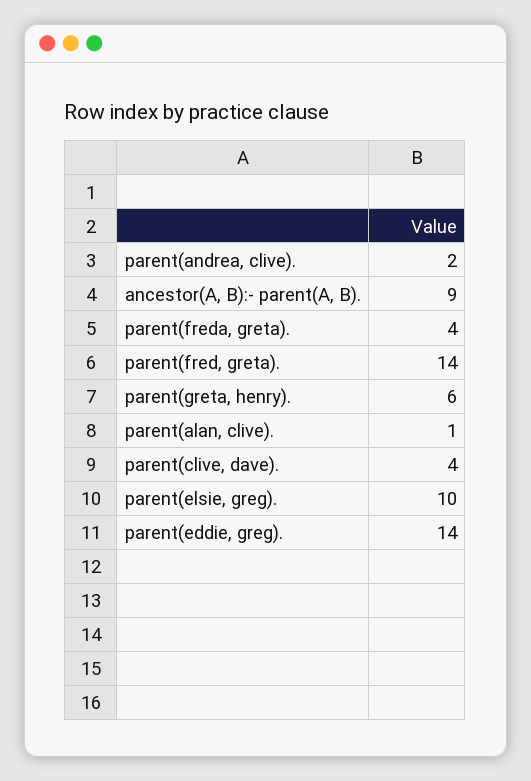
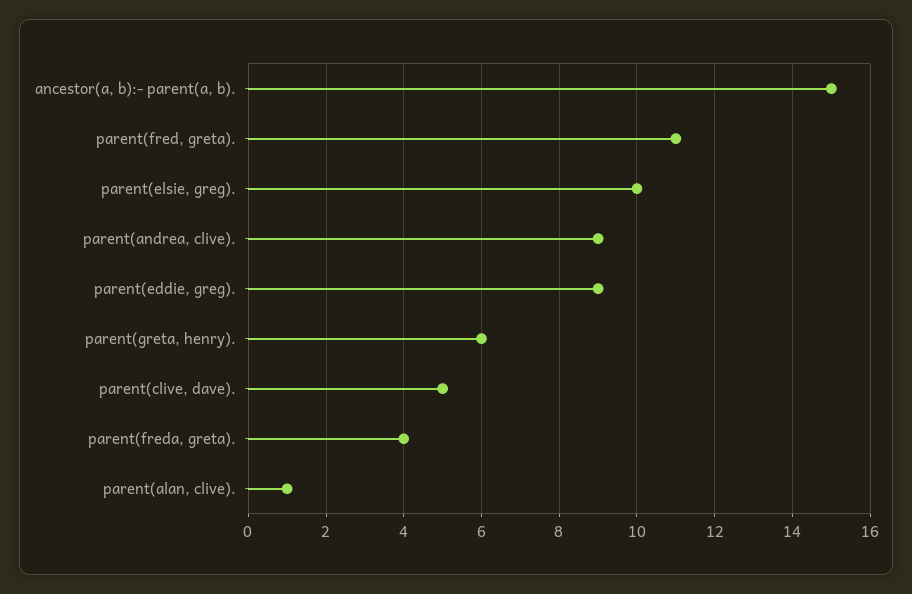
parent(andrea, clive).: 2 -> 9
ancestor(A, B):- parent(A, B).: 9 -> 15
parent(fred, greta).: 14 -> 11
parent(clive, dave).: 4 -> 5
parent(eddie, greg).: 14 -> 9

